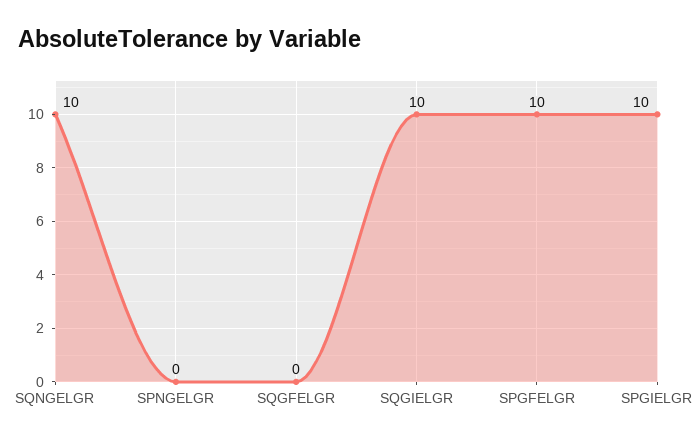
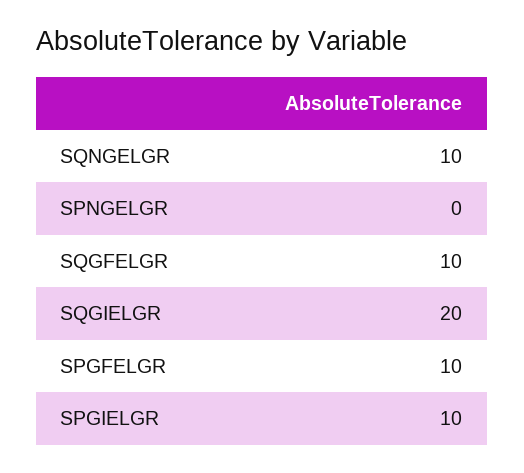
SQGFELGR: 0 -> 10
SQGIELGR: 10 -> 20

